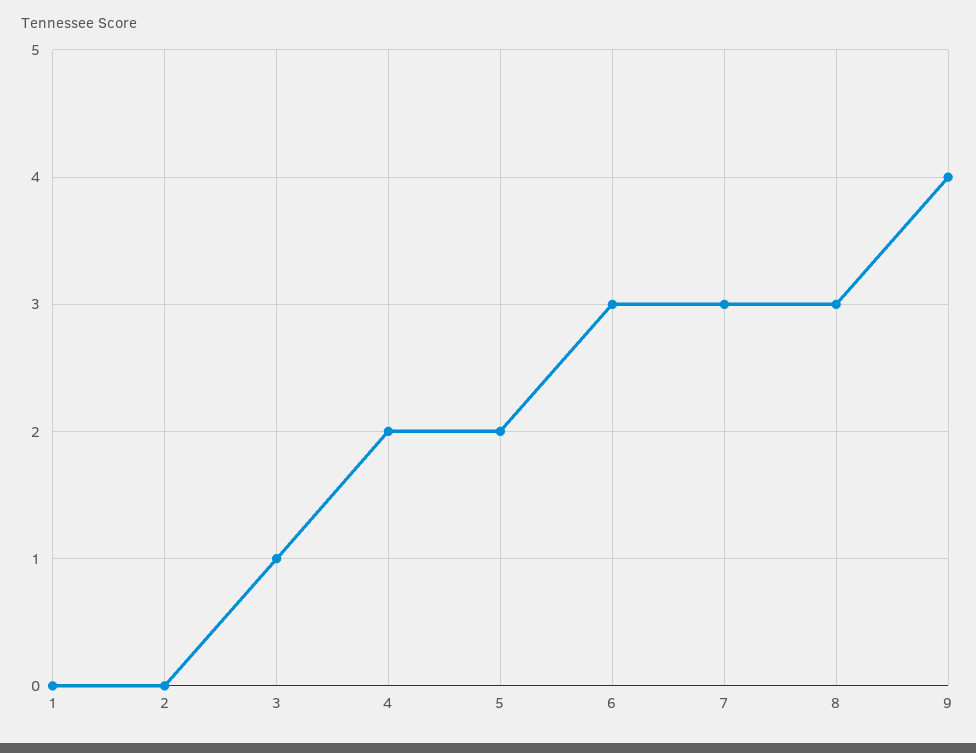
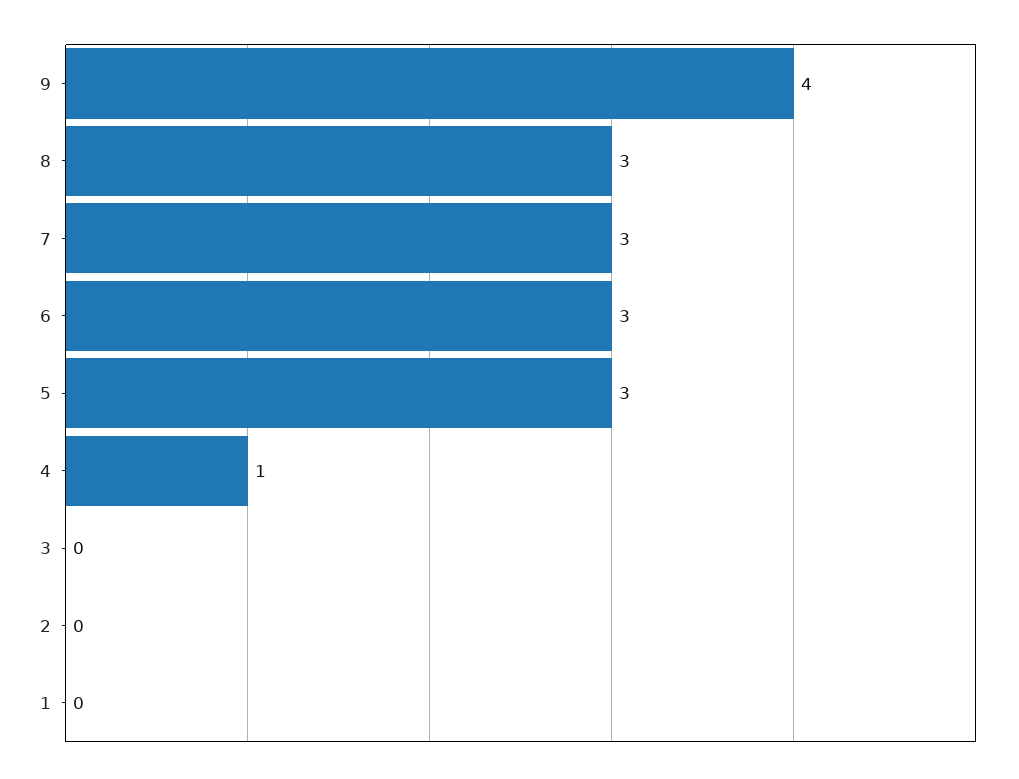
3: 1 -> 0
4: 2 -> 1
5: 2 -> 3

